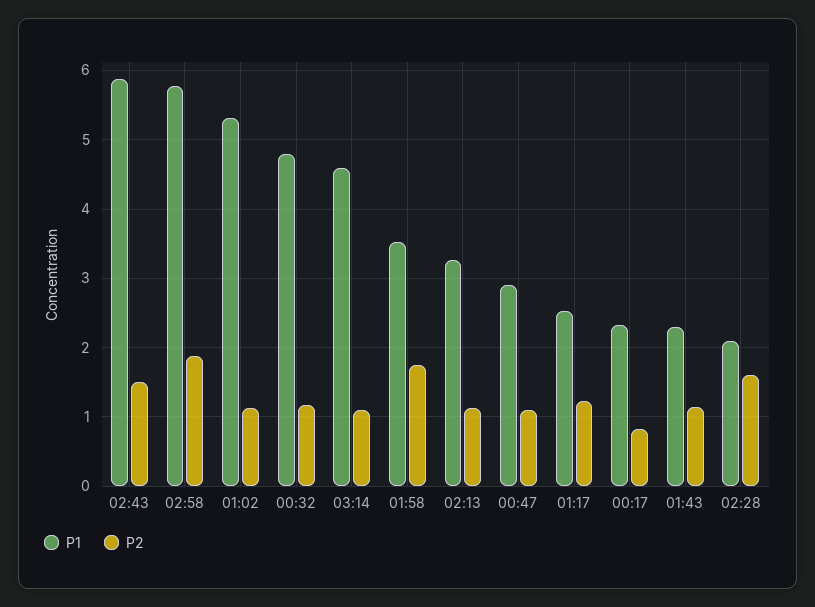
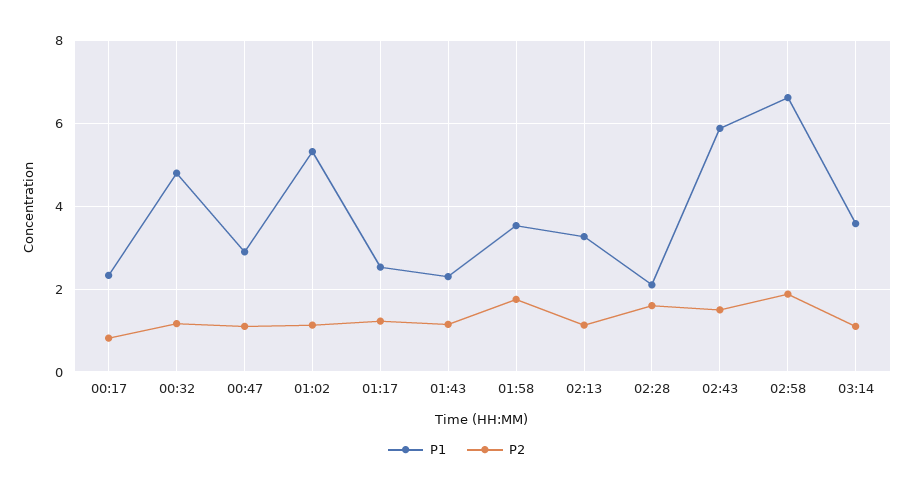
P1, 02:58: 5.8 -> 6.6
P1, 03:14: 4.6 -> 3.6

